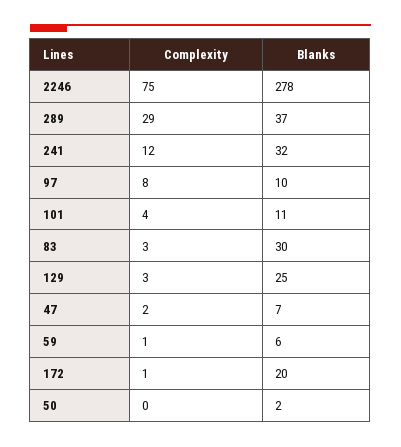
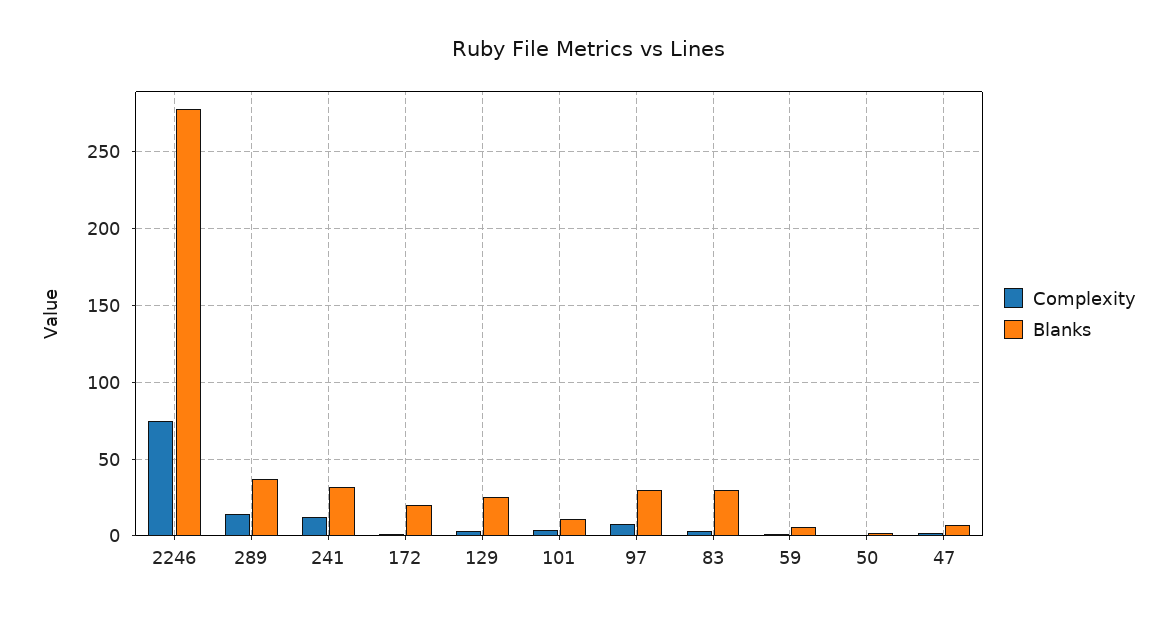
Complexity, 289: 29 -> 15
Blanks, 97: 10 -> 30

